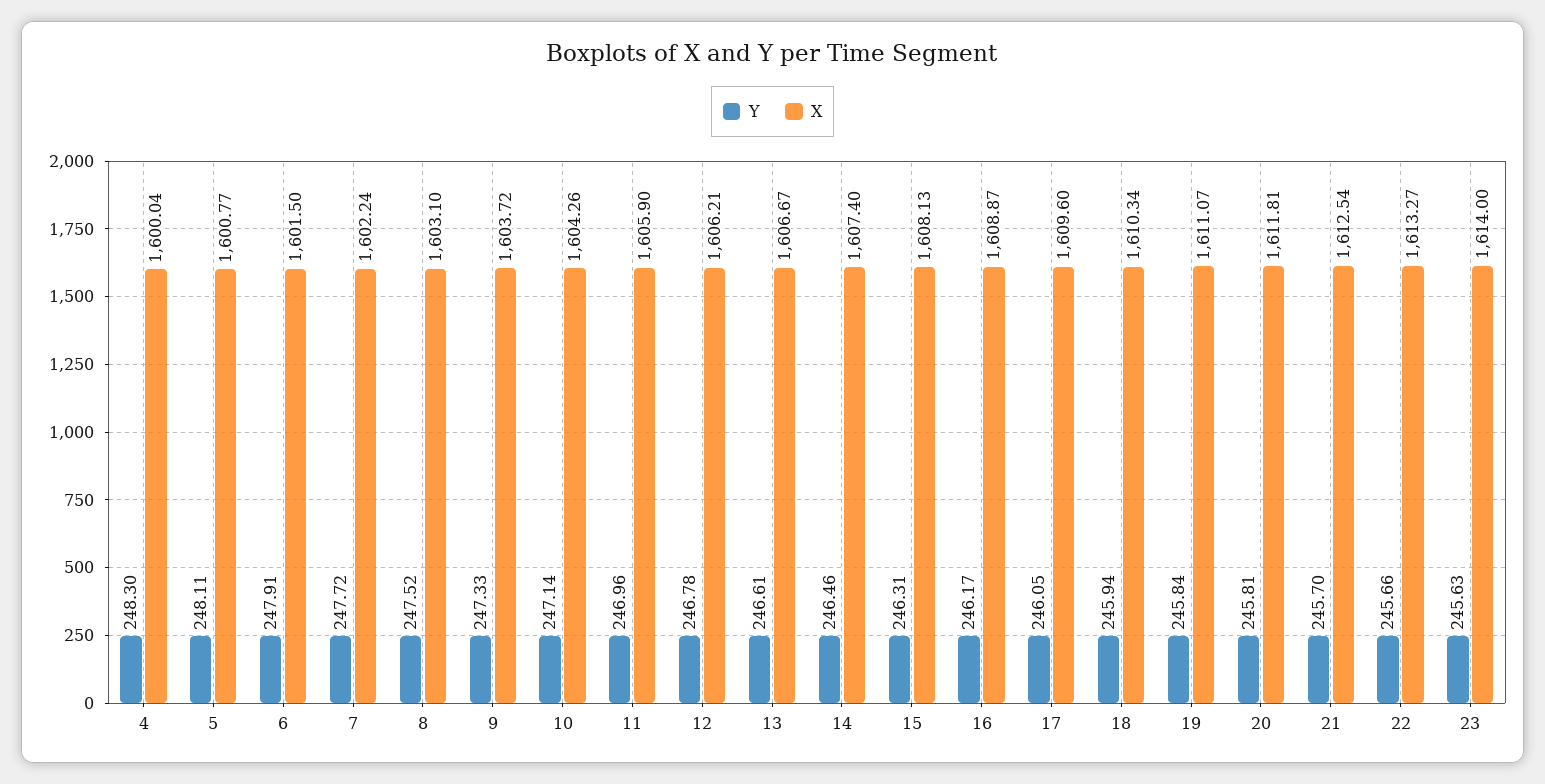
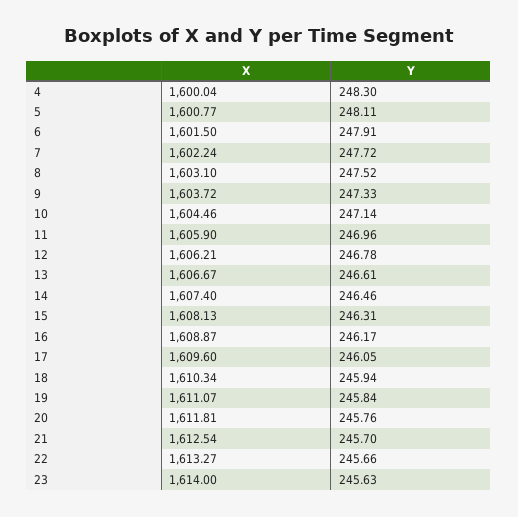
X, 10: 1604.26 -> 1604.46
Y, 20: 245.81 -> 245.76

